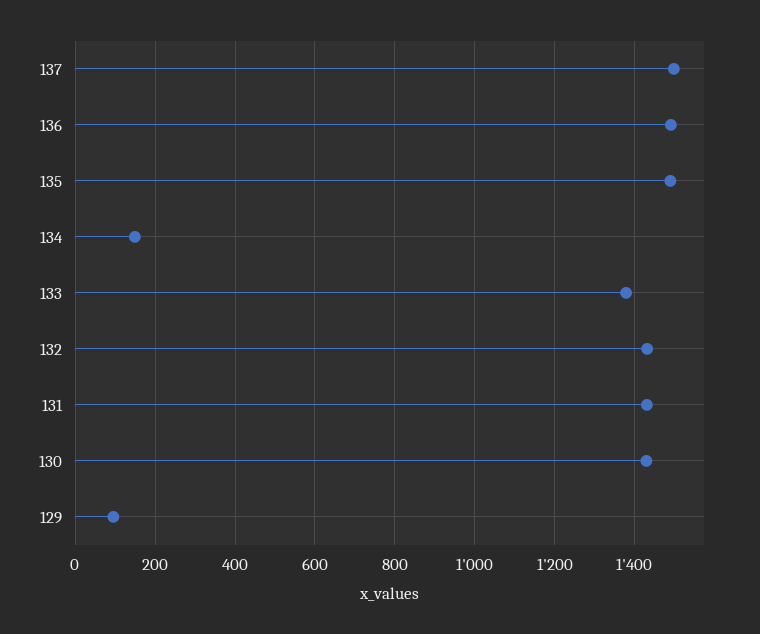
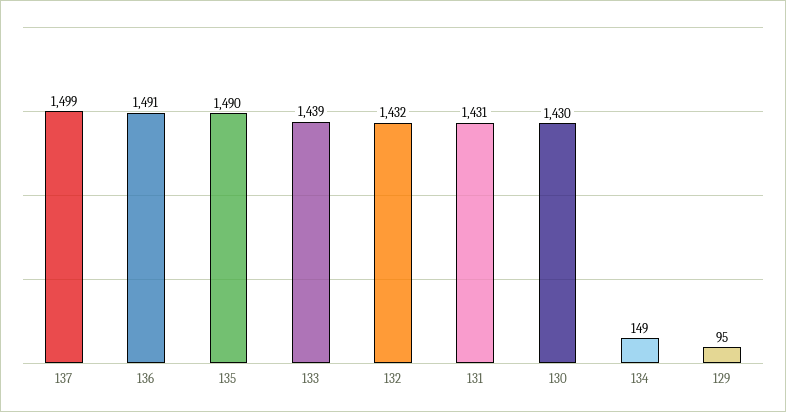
133: 1380 -> 1439

